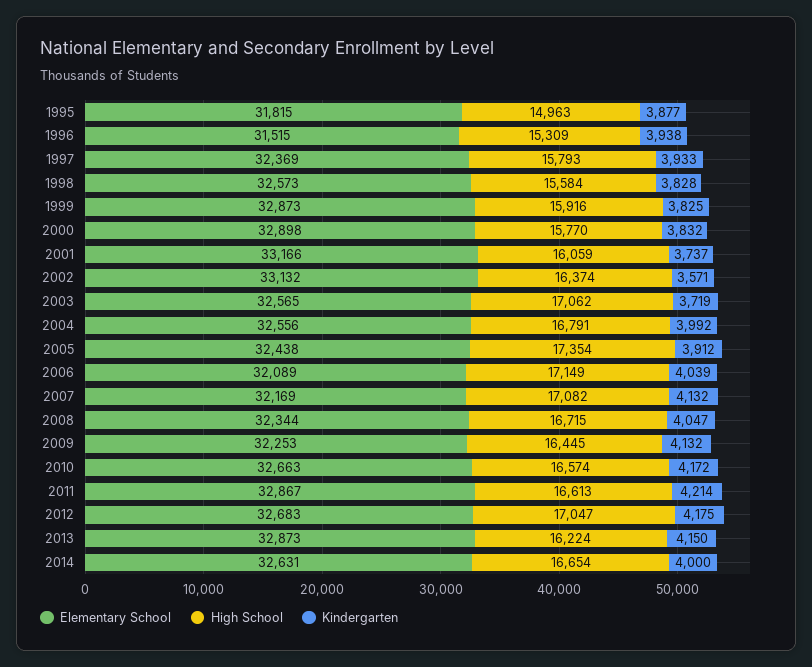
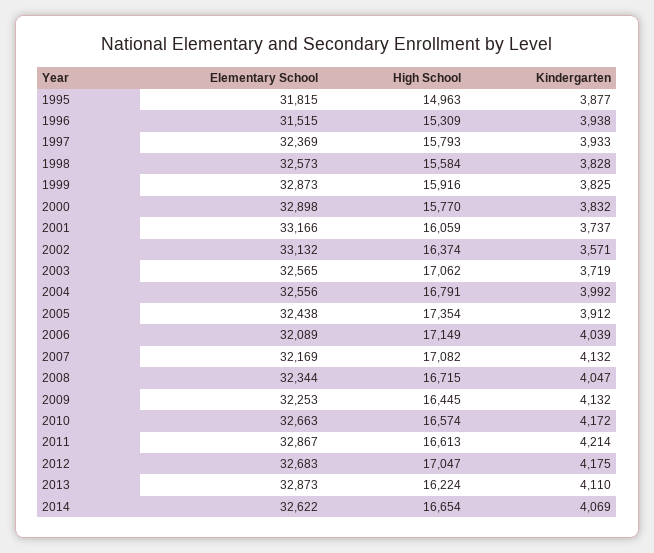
Kindergarten, 2013: 4150 -> 4110
Elementary School, 2014: 32631 -> 32622
Kindergarten, 2014: 4000 -> 4069

